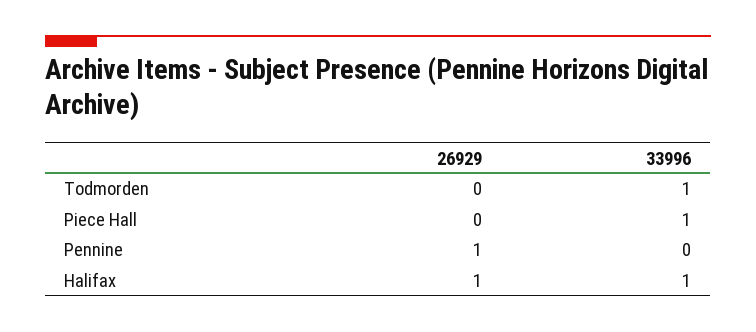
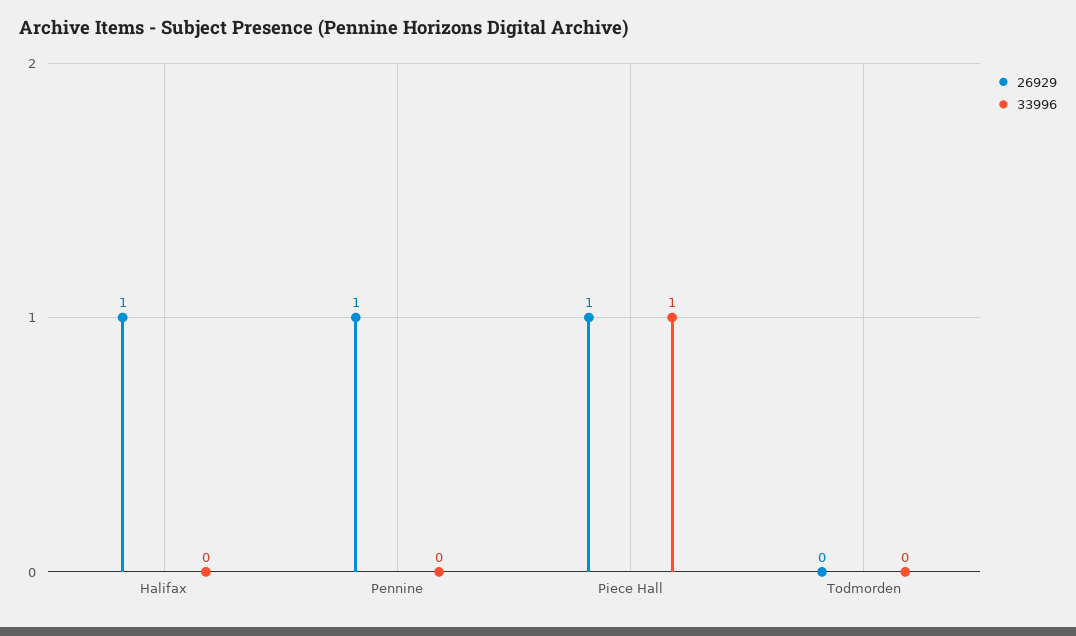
33996, Todmorden: 1 -> 0
26929, Piece Hall: 0 -> 1
33996, Halifax: 1 -> 0

